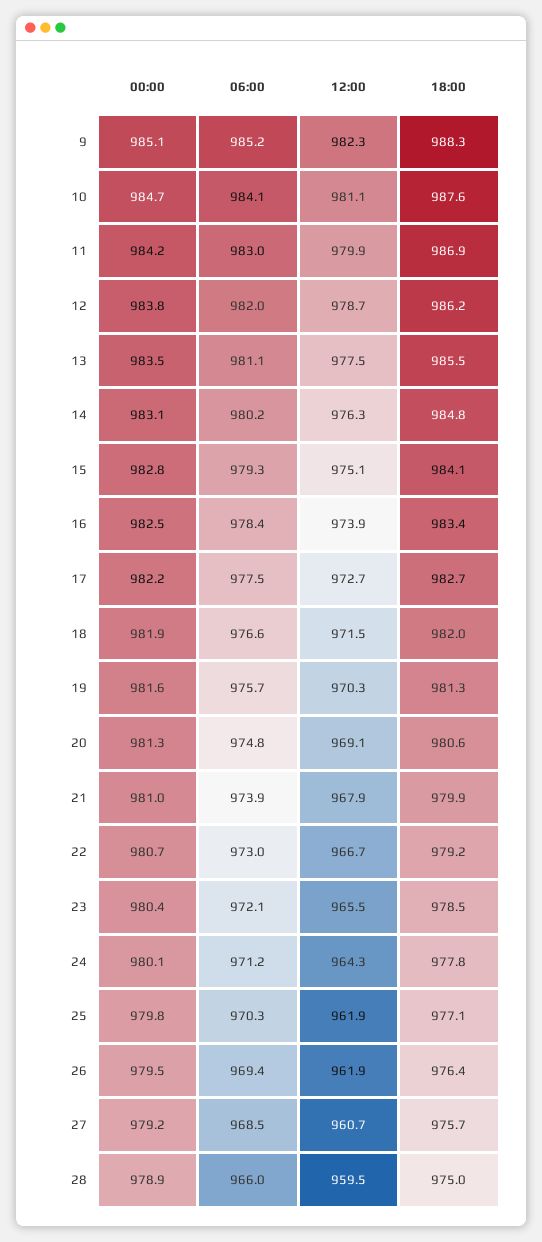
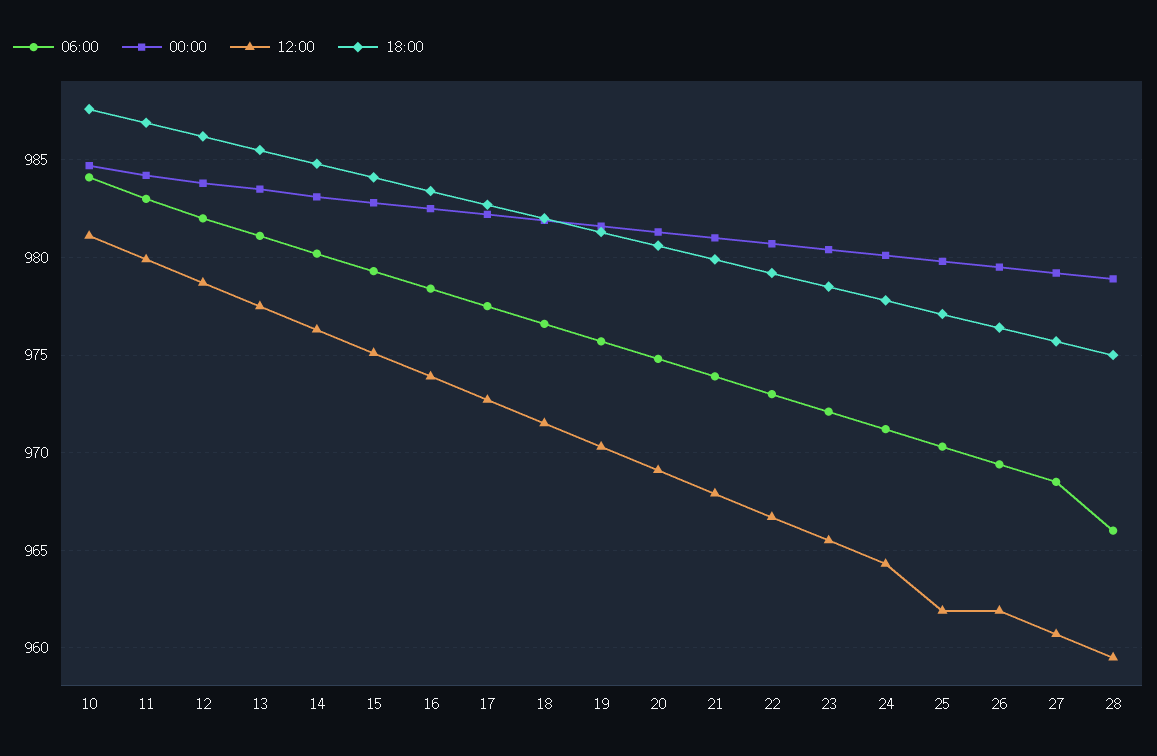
00:00, 9: 985.1 -> none
06:00, 9: 985.2 -> none
12:00, 9: 982.3 -> none
18:00, 9: 988.3 -> none

